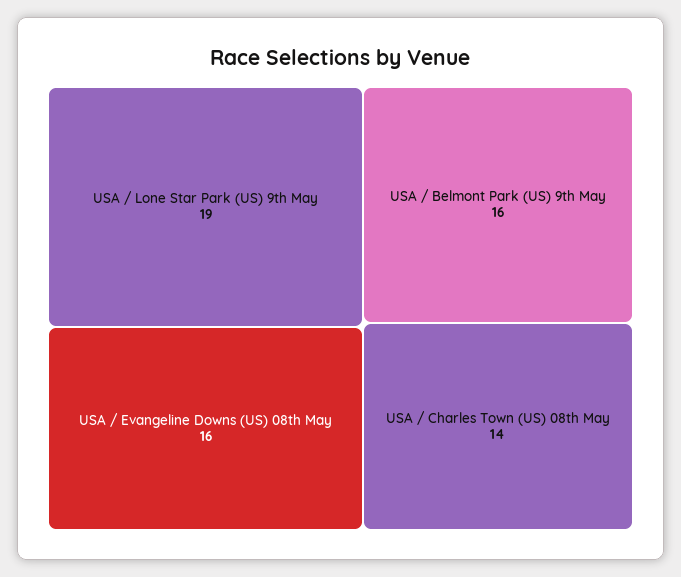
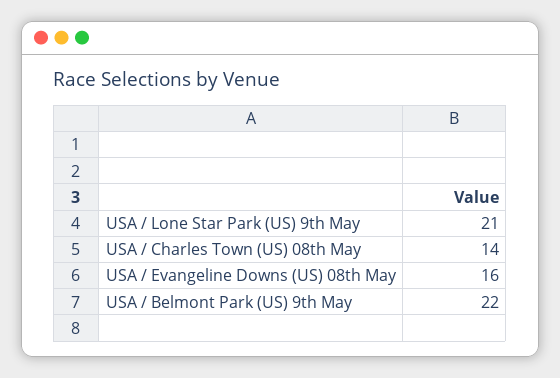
USA / Lone Star Park (US) 9th May: 19 -> 21
USA / Belmont Park (US) 9th May: 16 -> 22

